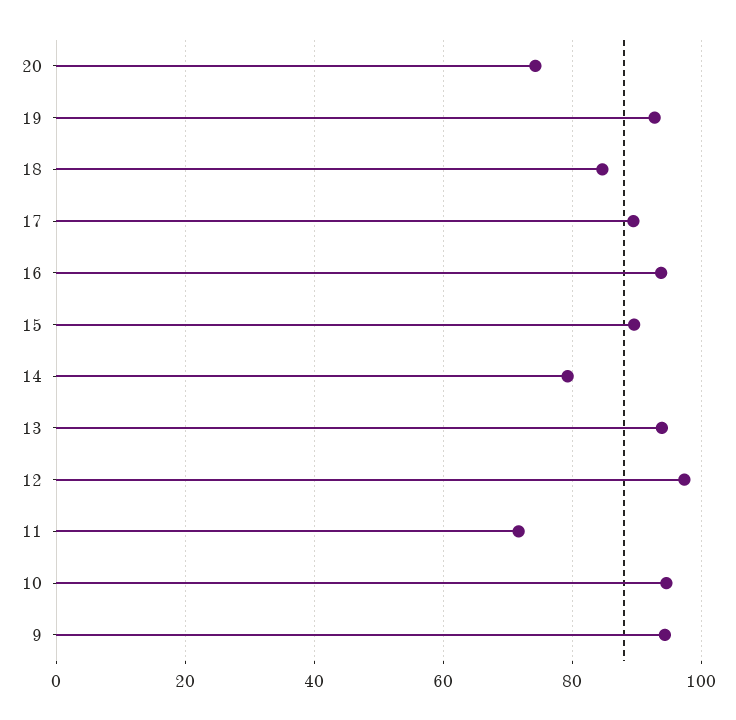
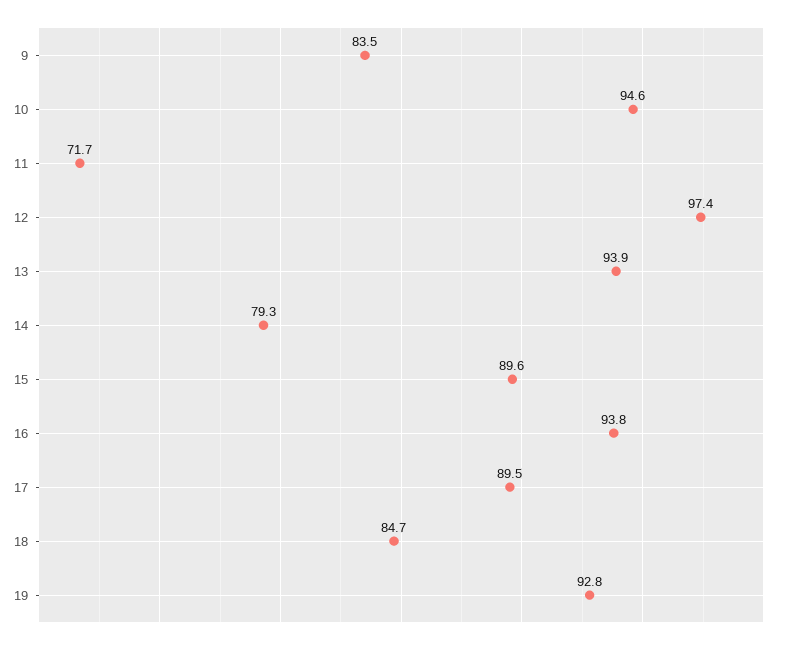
20: 74 -> none
9: 94 -> 83.5

